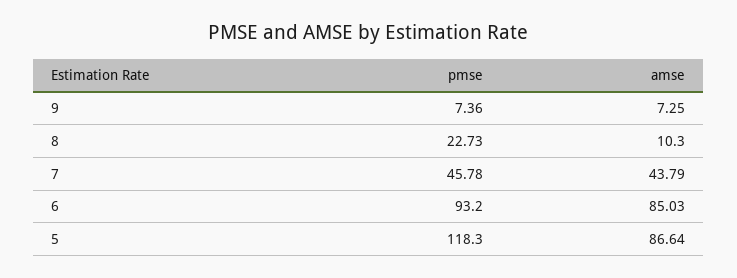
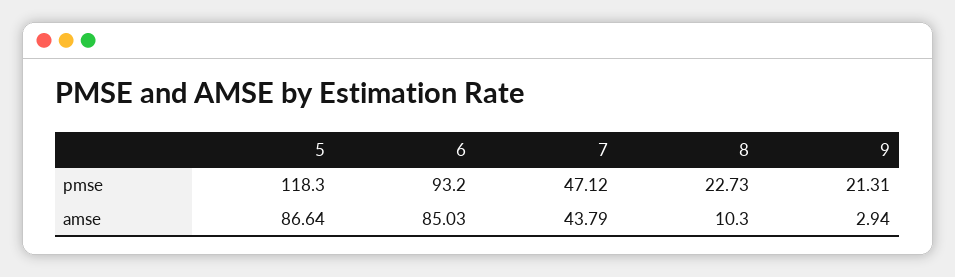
pmse, 9: 7.36 -> 21.31
amse, 9: 7.25 -> 2.94
pmse, 7: 45.78 -> 47.12

